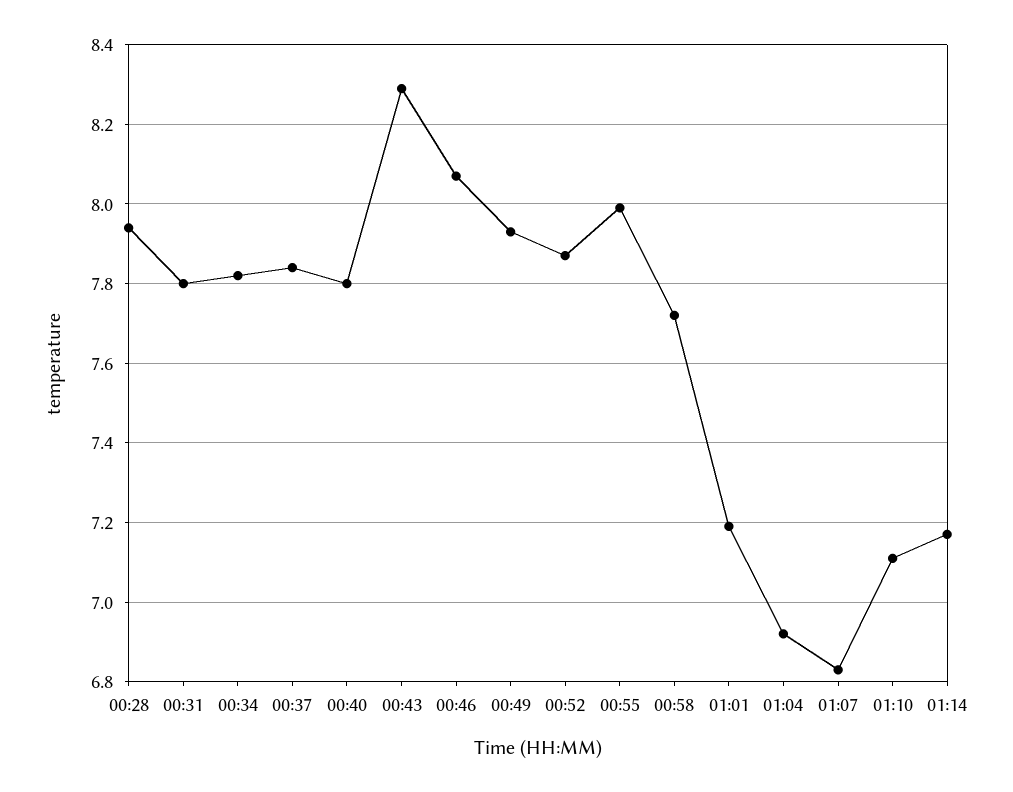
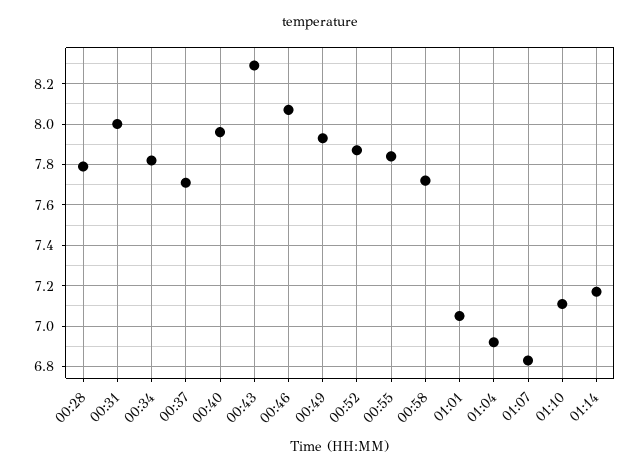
00:28: 7.95 -> 7.8
00:31: 7.8 -> 8
00:37: 7.85 -> 7.7
00:40: 7.8 -> 7.95
00:55: 8 -> 7.85
01:01: 7.2 -> 7.05

